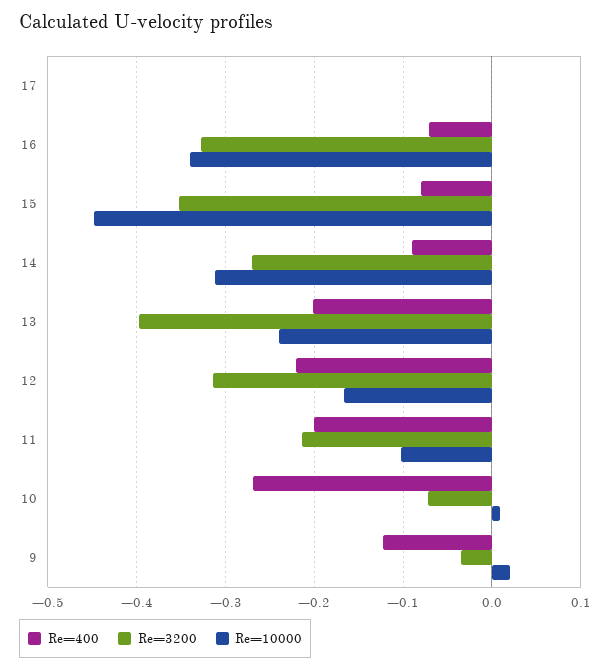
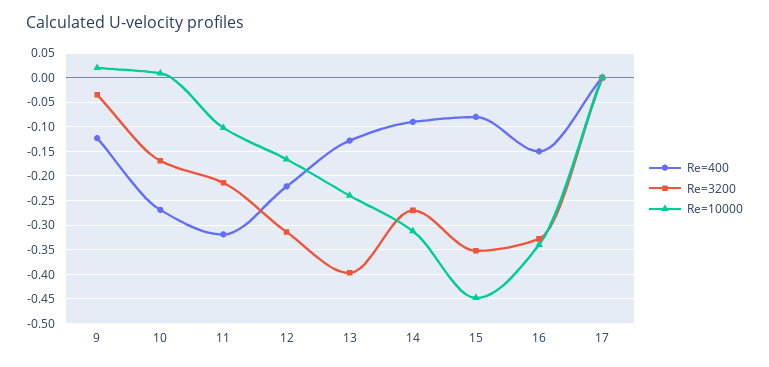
Re=400, 16: -0.07 -> -0.15
Re=400, 13: -0.2 -> -0.125
Re=400, 11: -0.2 -> -0.325
Re=3200, 10: -0.07 -> -0.175

